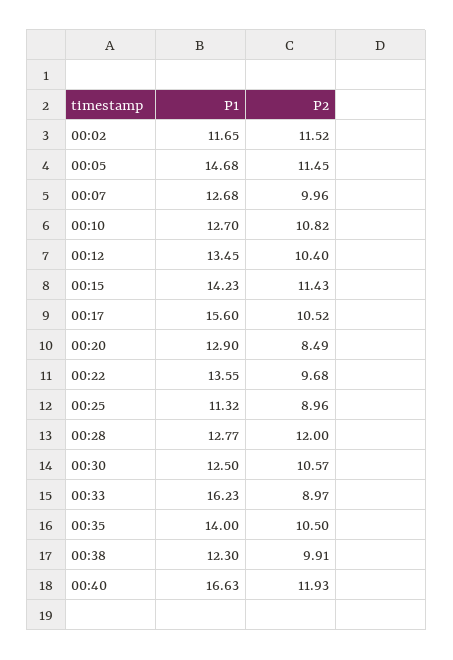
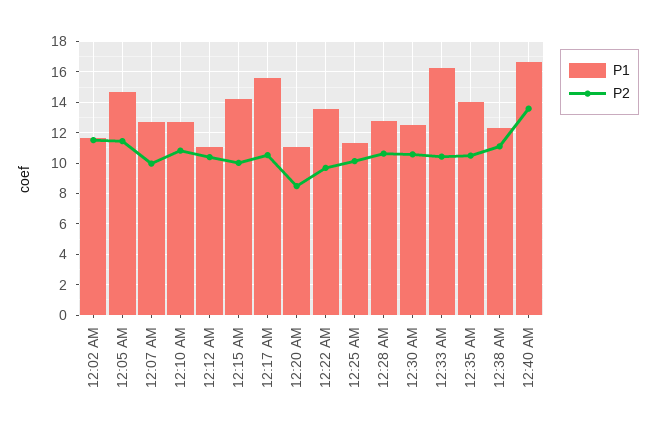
P1, 00:12: 13.45 -> 11
P2, 00:15: 11.43 -> 10
P1, 00:20: 12.9 -> 11
P2, 00:25: 8.96 -> 10
P2, 00:28: 12 -> 10.5
P2, 00:33: 8.97 -> 10.5
P2, 00:38: 9.91 -> 11
P2, 00:40: 11.93 -> 13.5

